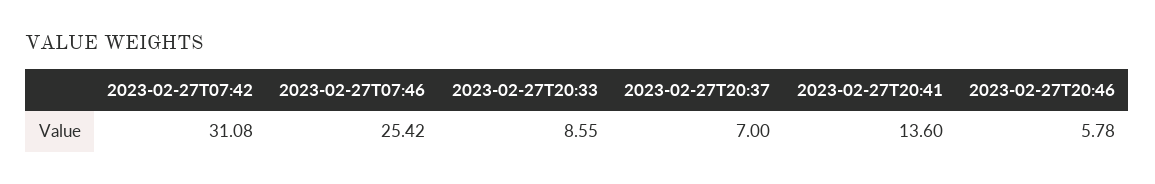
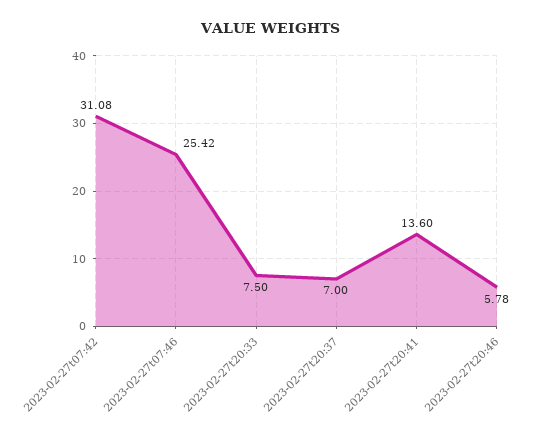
2023-02-27T20:33: 8.55 -> 7.5

